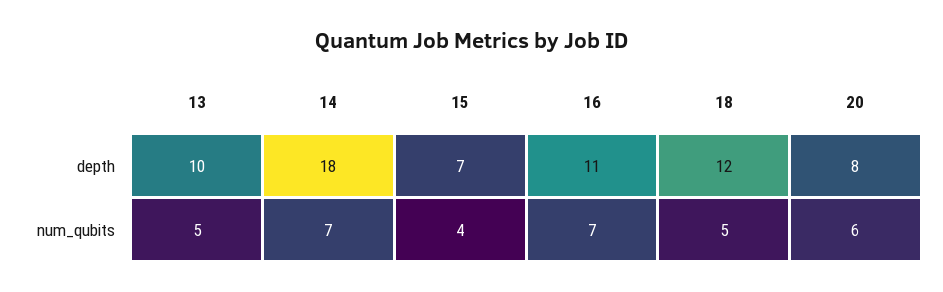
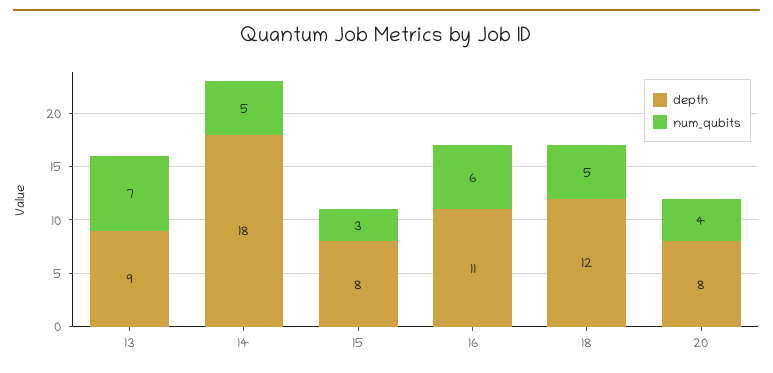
depth, 13: 10 -> 9
depth, 15: 7 -> 8
num_qubits, 13: 5 -> 7
num_qubits, 14: 7 -> 5
num_qubits, 15: 4 -> 3
num_qubits, 16: 7 -> 6
num_qubits, 20: 6 -> 4

